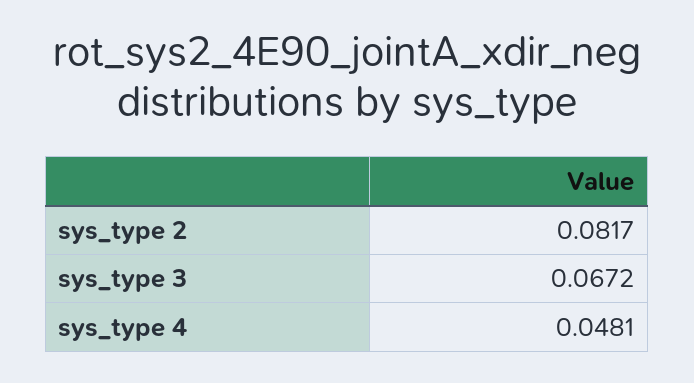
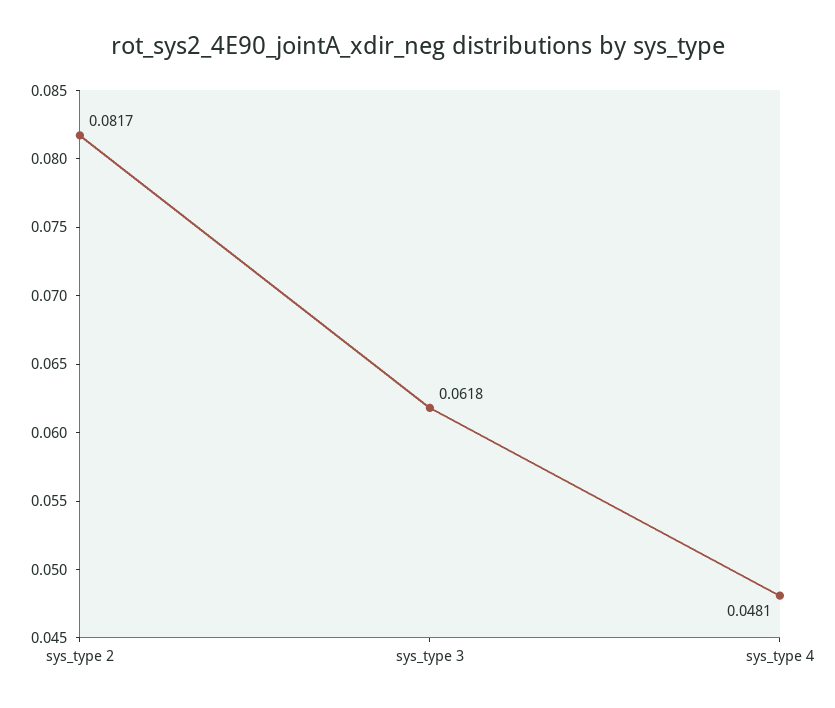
sys_type 3: 0.0672 -> 0.0618

